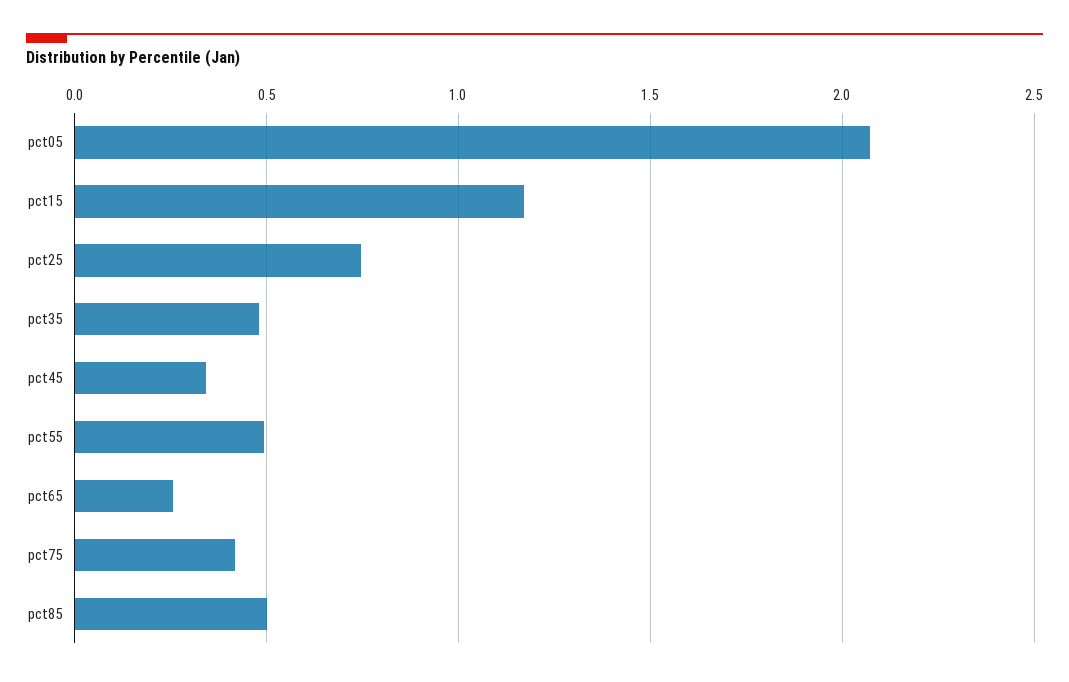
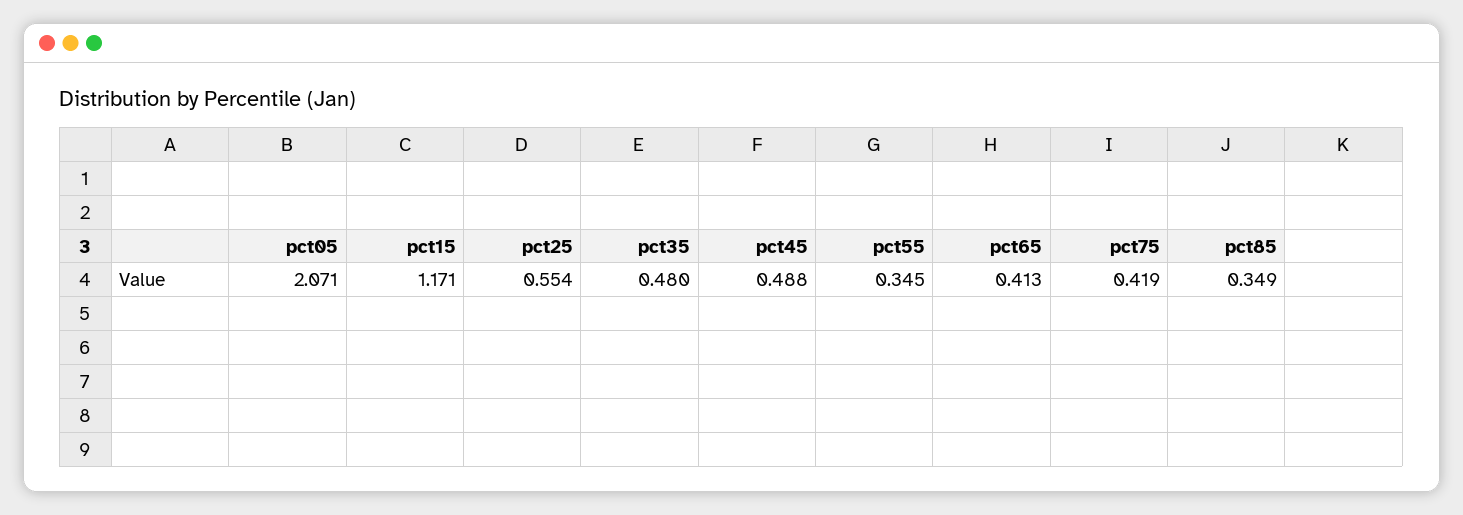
pct25: 0.75 -> 0.554
pct45: 0.35 -> 0.488
pct55: 0.5 -> 0.345
pct65: 0.25 -> 0.413
pct85: 0.5 -> 0.349

